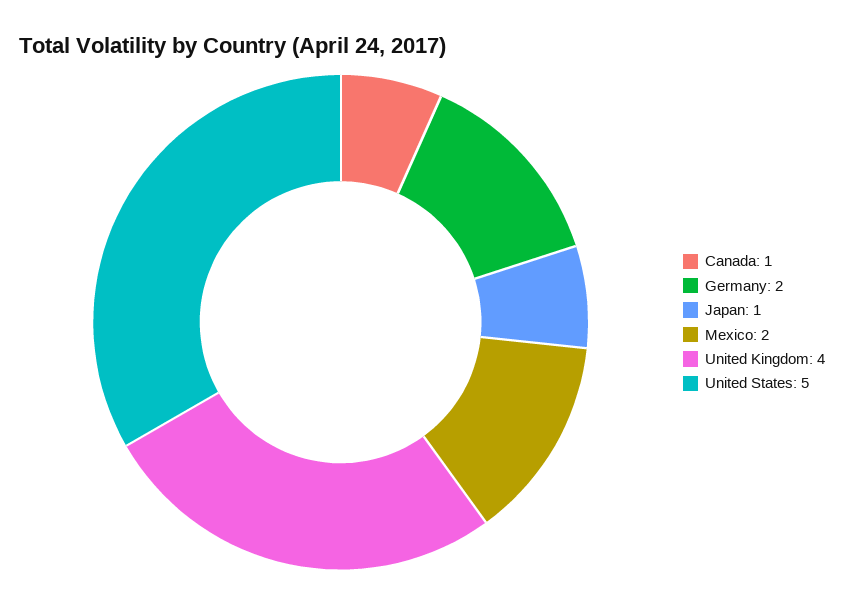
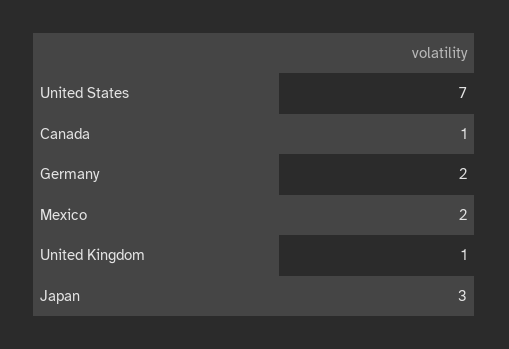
Japan: 1 -> 3
United Kingdom: 4 -> 1
United States: 5 -> 7

